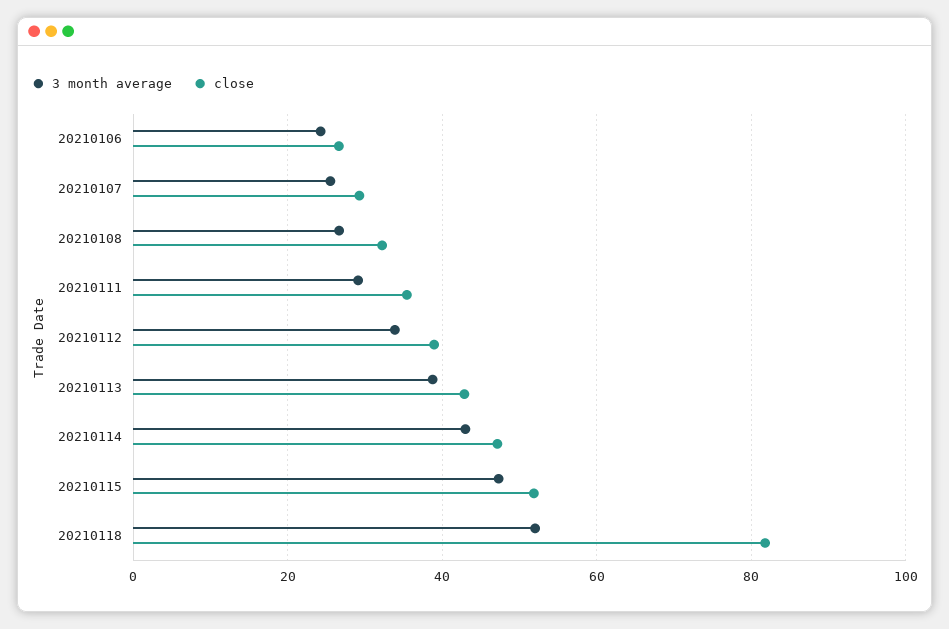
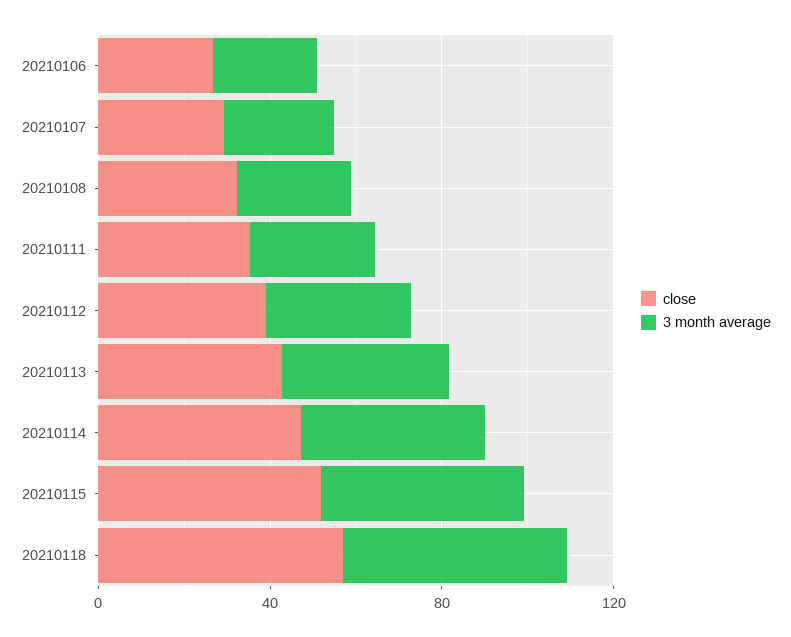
close, 20210118: 82 -> 60

